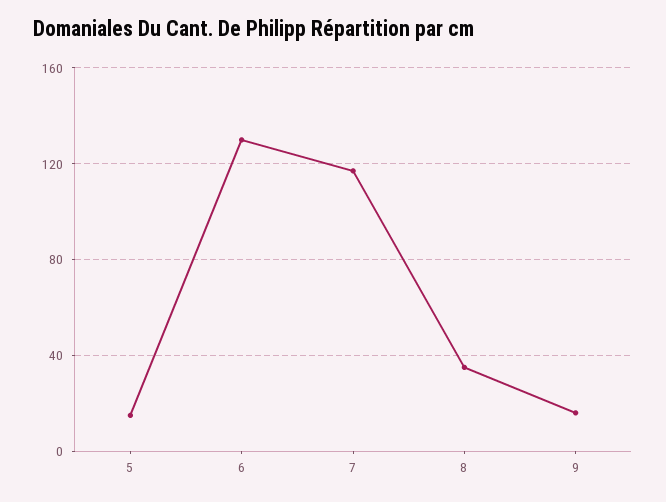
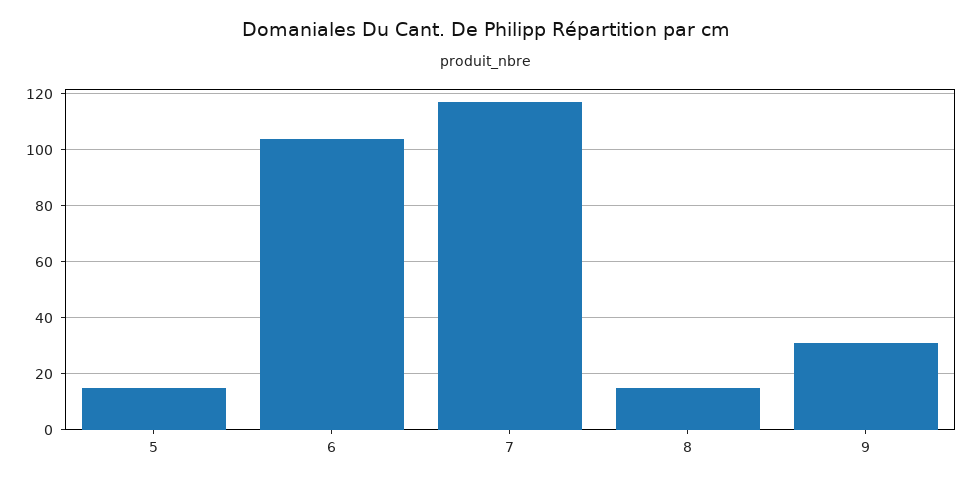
6: 130 -> 105
8: 35 -> 15
9: 15 -> 30

